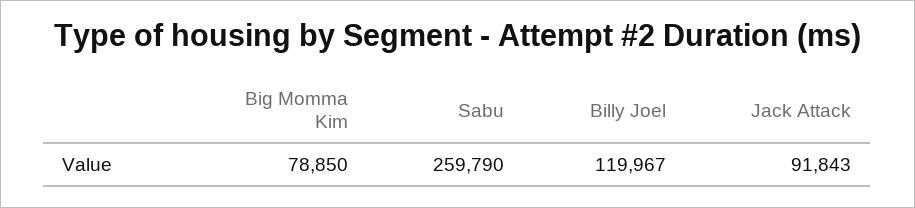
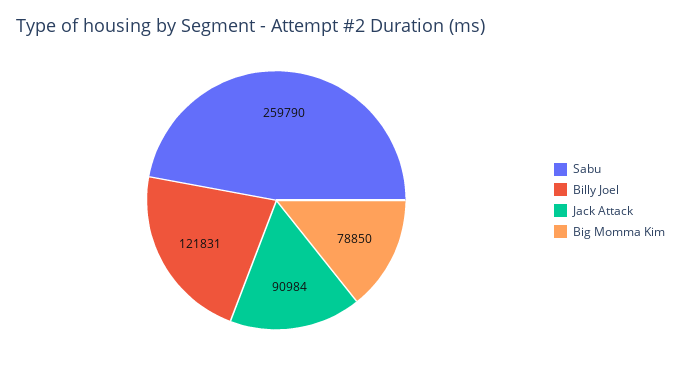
Billy Joel: 119967 -> 121831
Jack Attack: 91843 -> 90984

